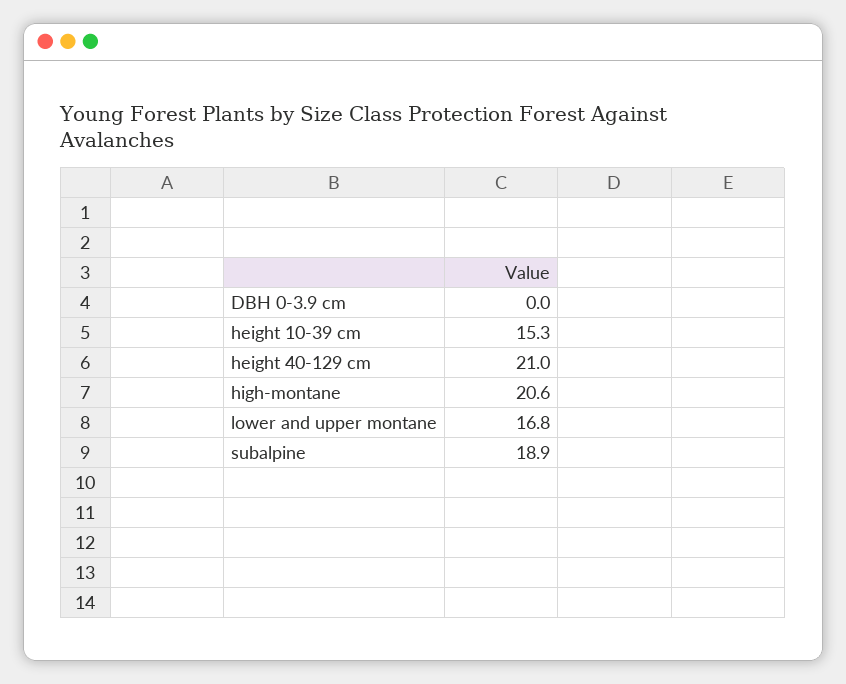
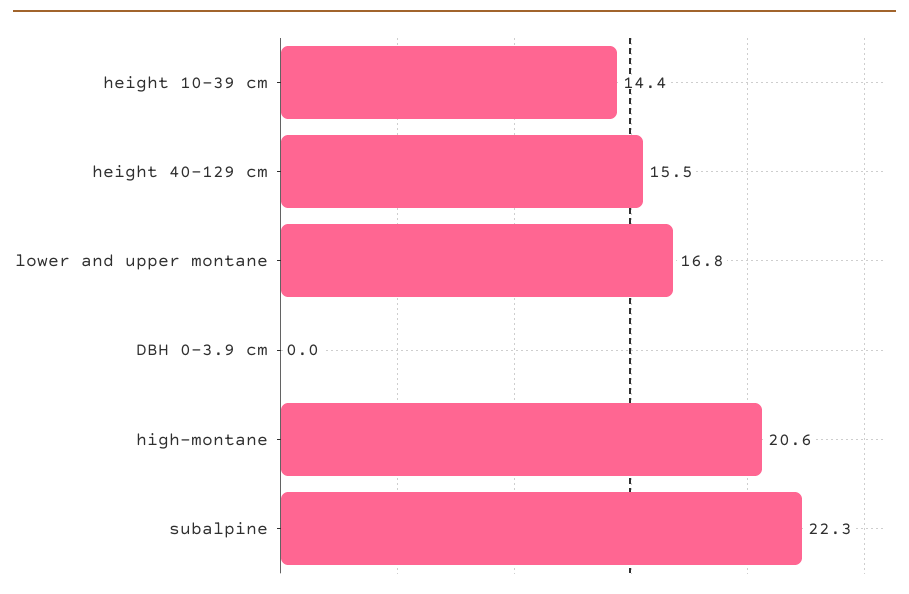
height 10-39 cm: 15.3 -> 14.4
height 40-129 cm: 21 -> 15.5
subalpine: 18.9 -> 22.3

